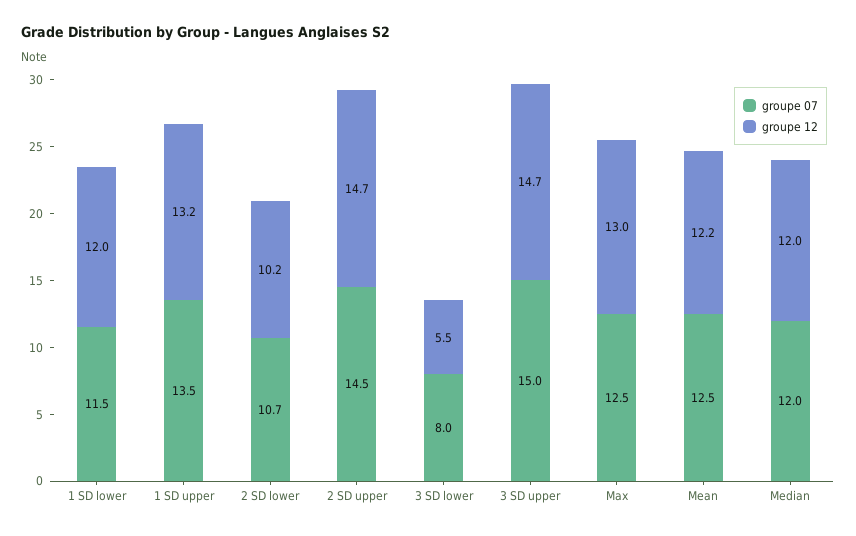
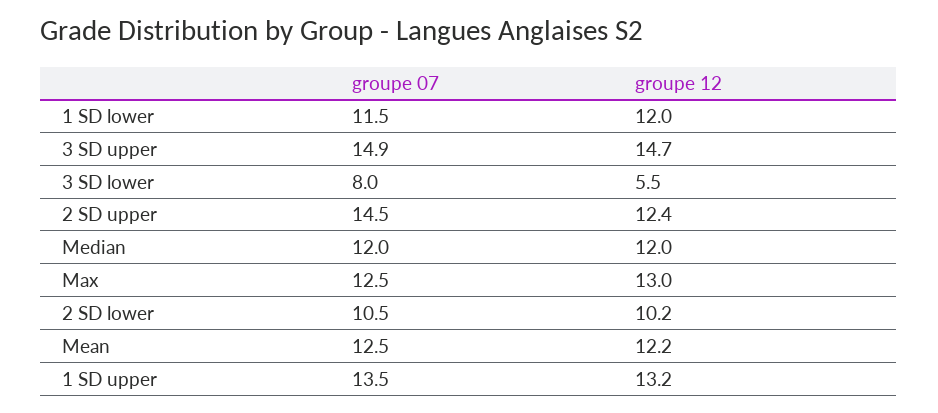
groupe 07, 2 SD lower: 10.7 -> 10.5
groupe 12, 2 SD upper: 14.7 -> 12.4
groupe 07, 3 SD upper: 15 -> 14.9

